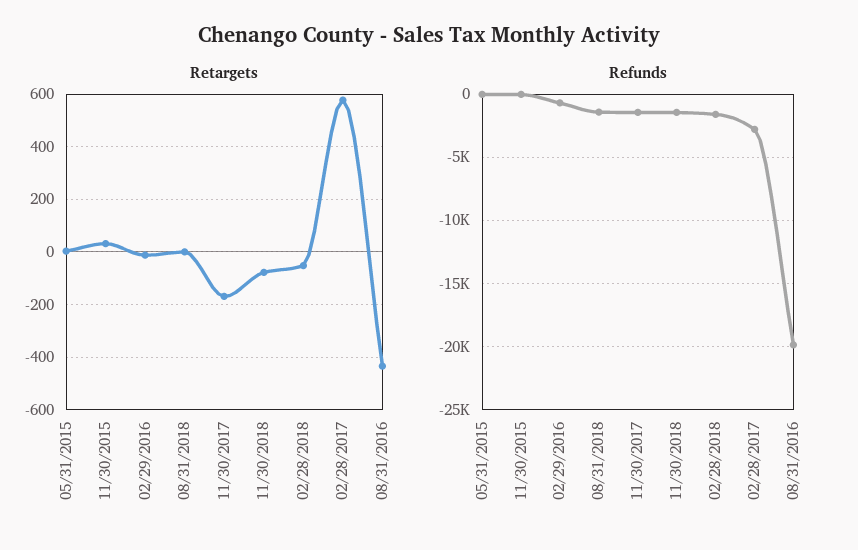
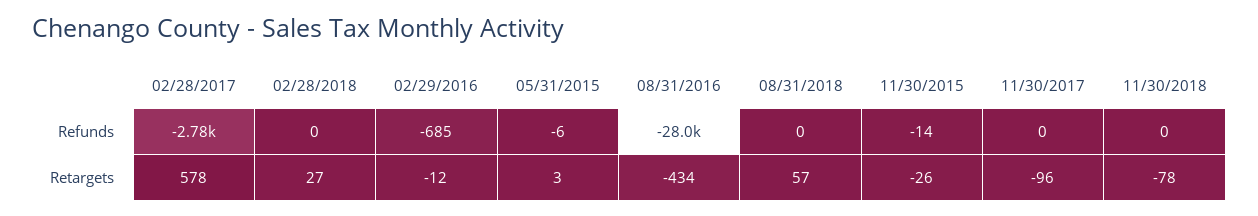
Retargets, 11/30/2015: 25 -> -26
Retargets, 08/31/2018: 0 -> 57
Retargets, 11/30/2017: -175 -> -96
Retargets, 02/28/2018: -50 -> 27
Refunds, 08/31/2018: -1500 -> 0
Refunds, 11/30/2017: -1500 -> 0
Refunds, 11/30/2018: -1500 -> 0
Refunds, 02/28/2018: -1500 -> 0
Refunds, 08/31/2016: -20000 -> -28000

